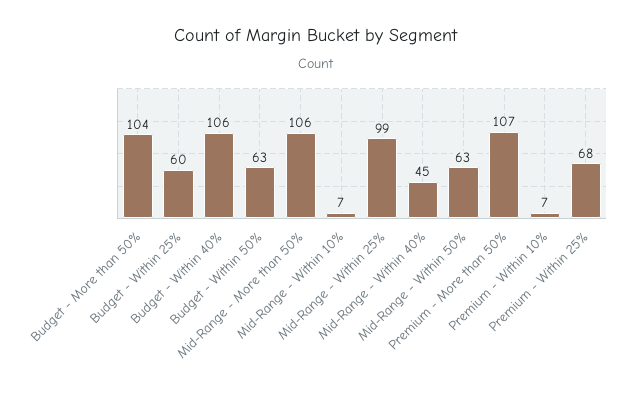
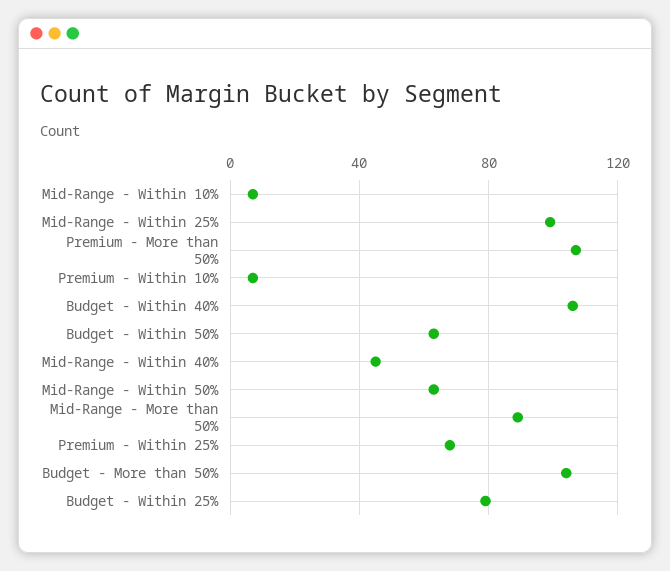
Budget - Within 25%: 60 -> 80
Mid-Range - More than 50%: 106 -> 90

